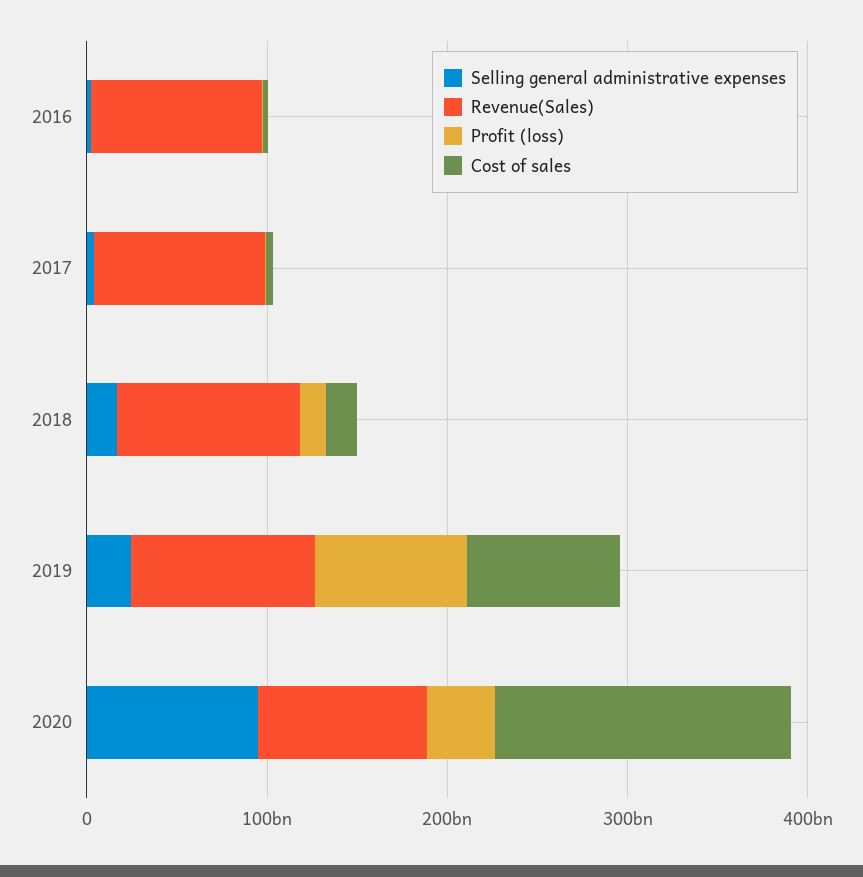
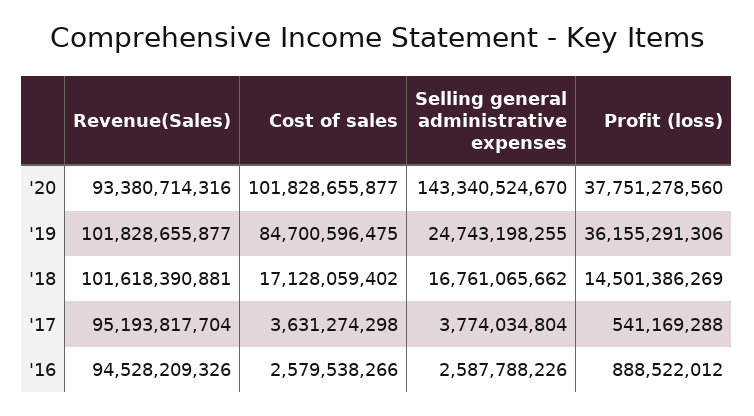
Profit (loss), 2019: 80000000000 -> 36155291306
Selling general administrative expenses, 2020: 100000000000 -> 143340524670
Cost of sales, 2020: 160000000000 -> 101828655877

